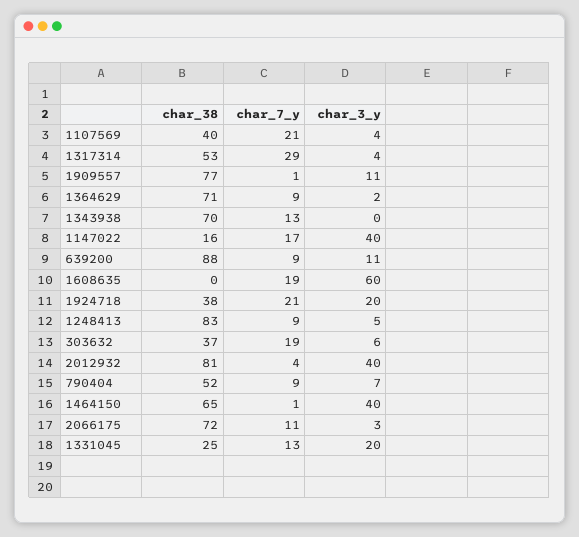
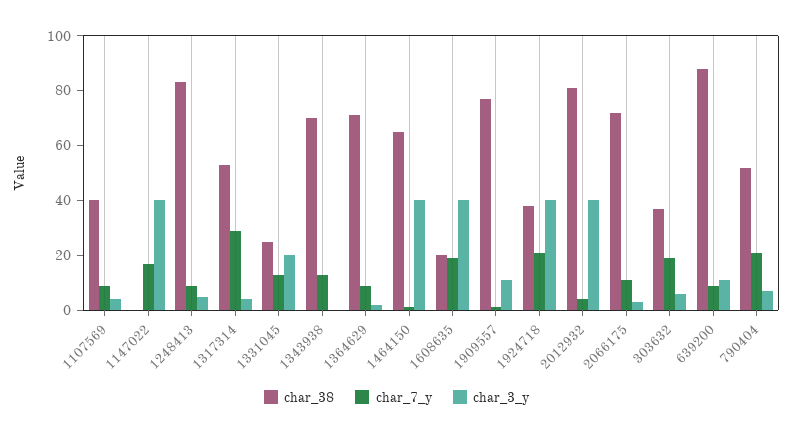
char_7_y, 1107569: 21 -> 10
char_38, 1147022: 16 -> 0
char_38, 1608635: 0 -> 20
char_3_y, 1608635: 60 -> 40
char_3_y, 1924718: 20 -> 40
char_7_y, 790404: 9 -> 20

